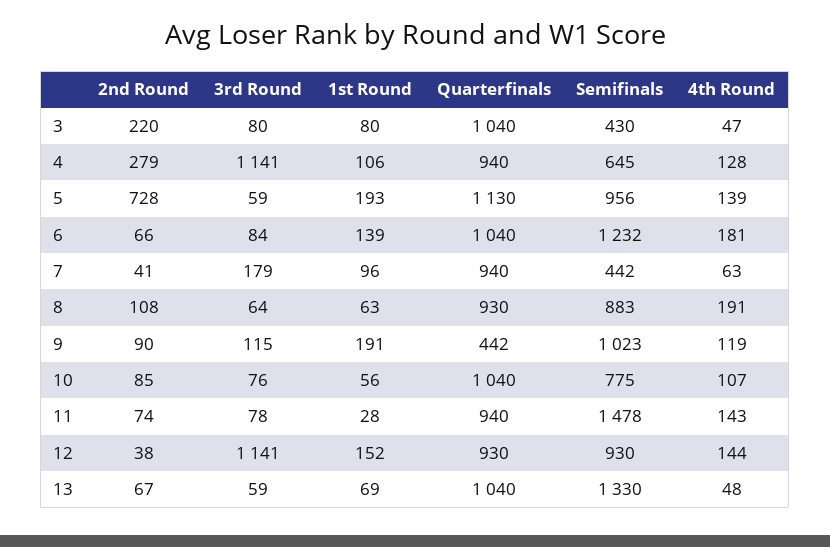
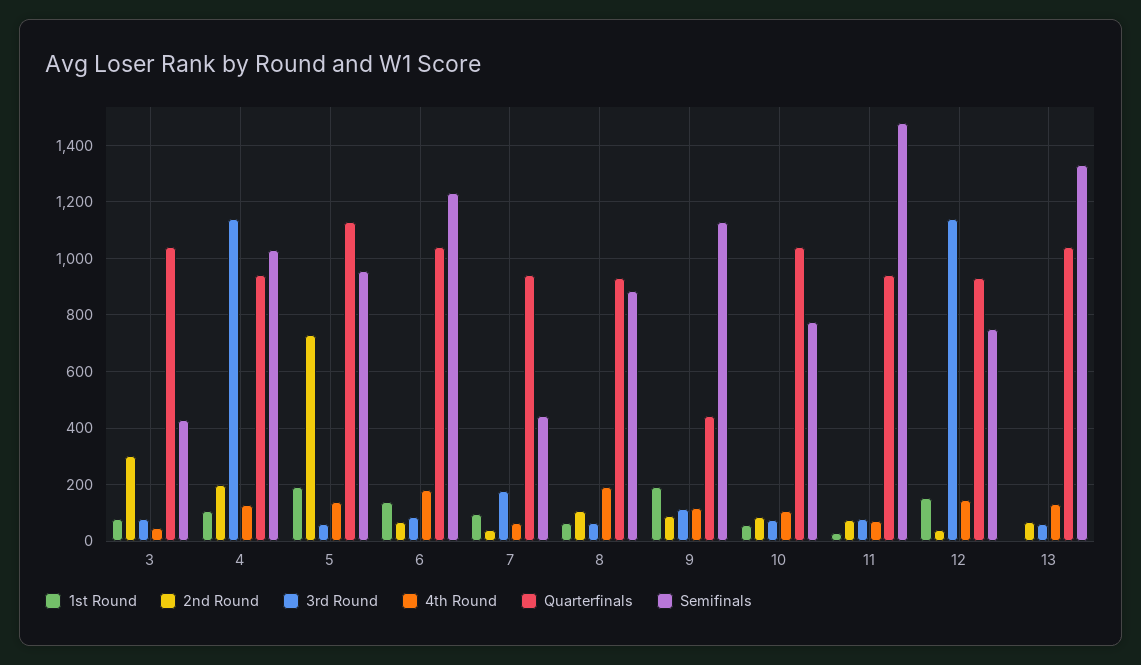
2nd Round, 3: 220 -> 300
2nd Round, 4: 279 -> 200
Semifinals, 4: 645 -> 1025
Semifinals, 9: 1023 -> 1125
4th Round, 11: 143 -> 75
Semifinals, 12: 930 -> 750
1st Round, 13: 69 -> 0
4th Round, 13: 48 -> 125

